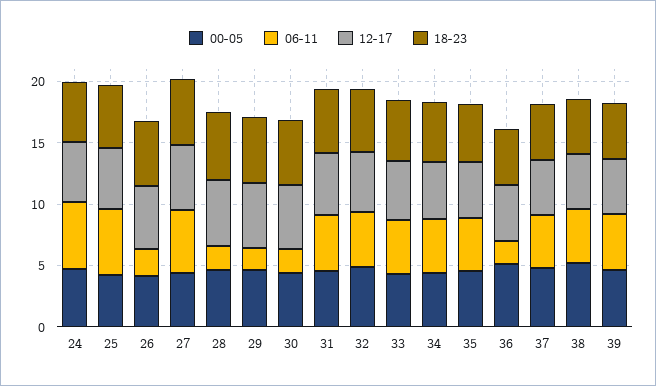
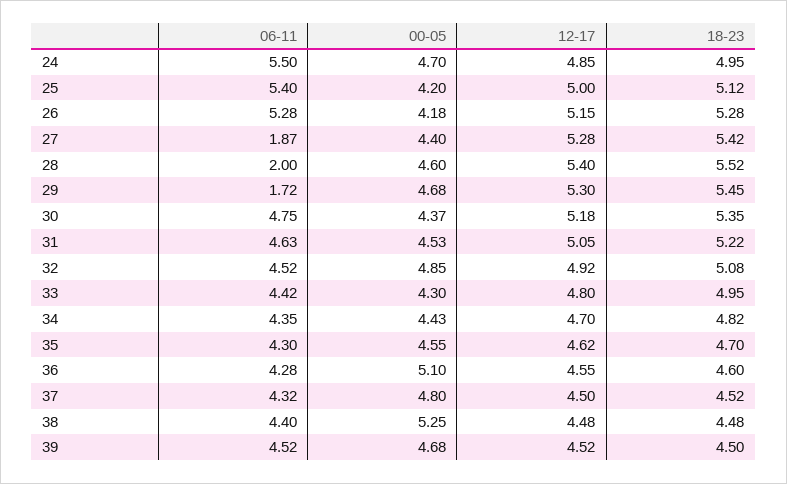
06-11, 26: 2 -> 5.28
06-11, 27: 5 -> 1.87
06-11, 30: 2 -> 4.75
06-11, 36: 2 -> 4.28

